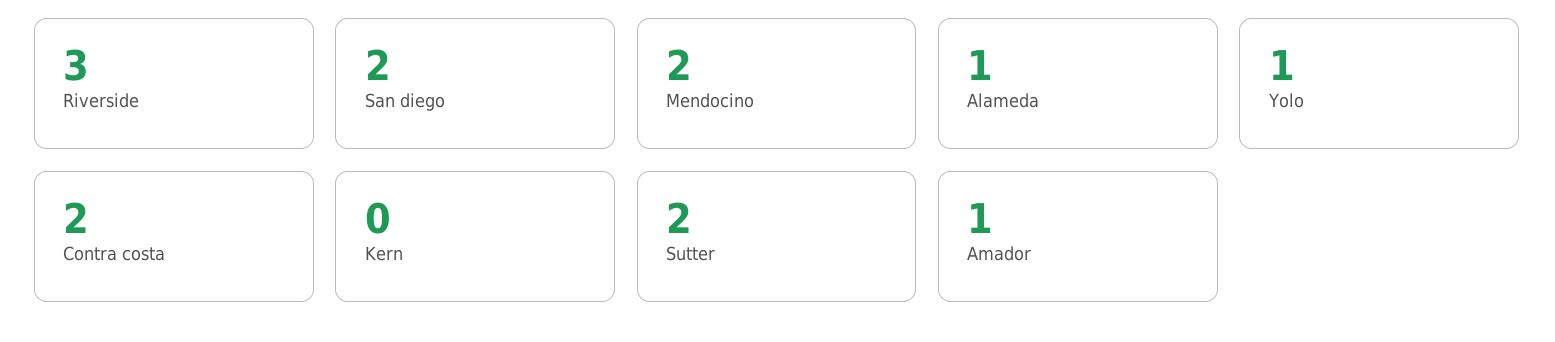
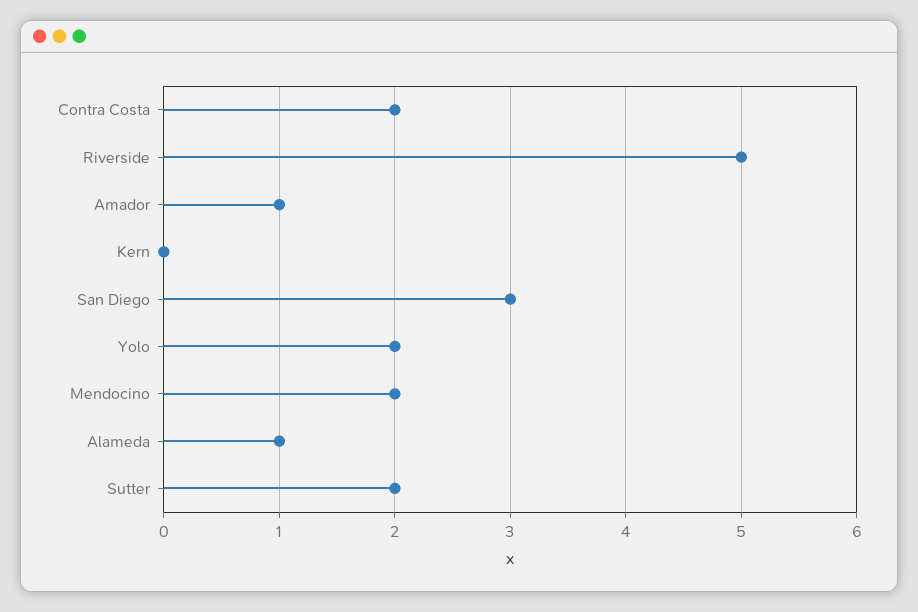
Riverside: 3 -> 5
San diego: 2 -> 3
Yolo: 1 -> 2

